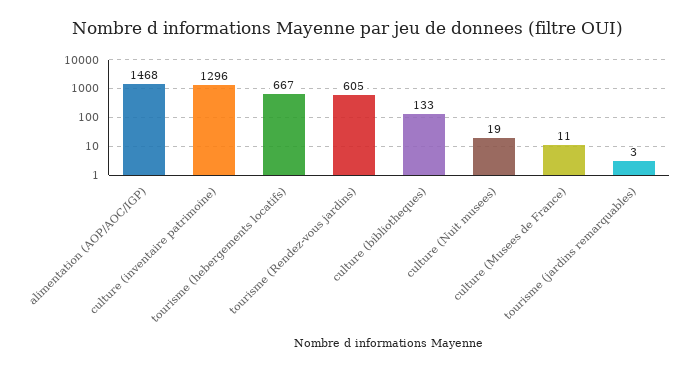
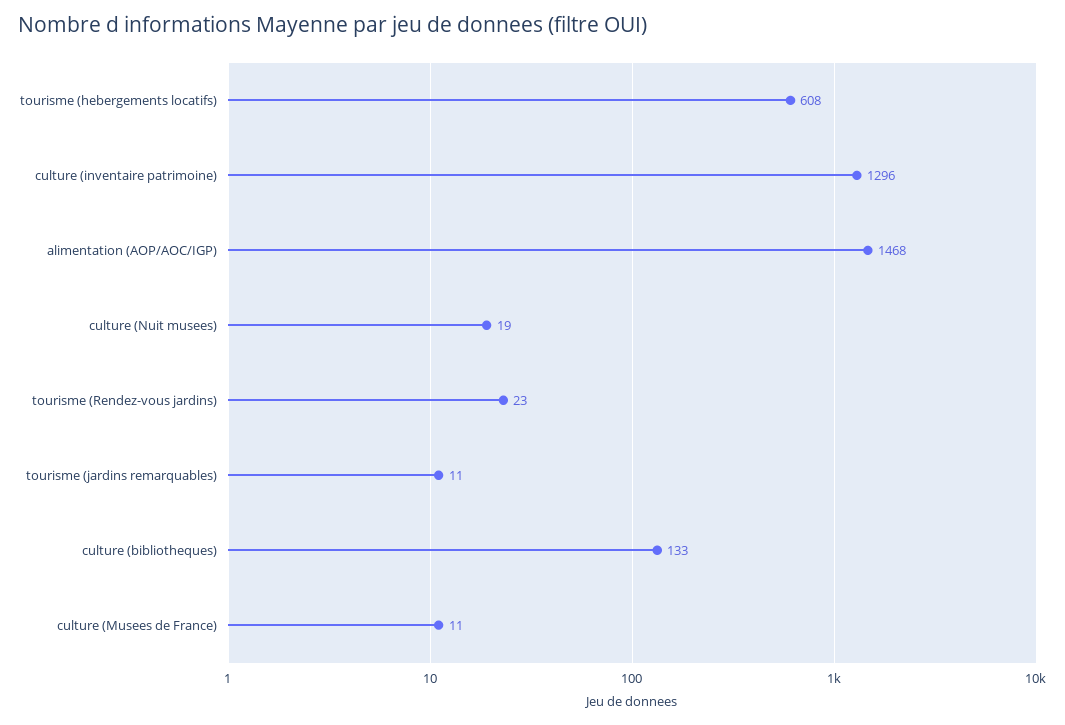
tourisme (hebergements locatifs): 667 -> 608
tourisme (Rendez-vous jardins): 605 -> 23
tourisme (jardins remarquables): 3 -> 11

